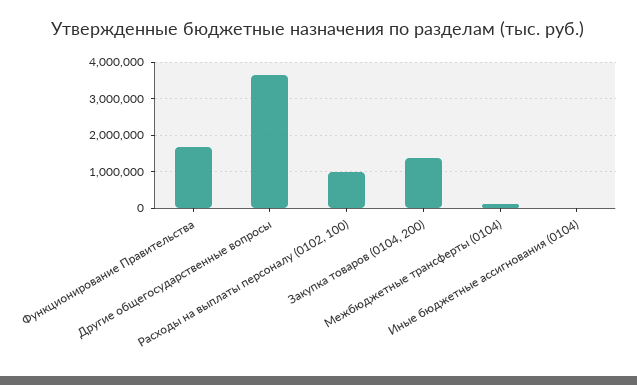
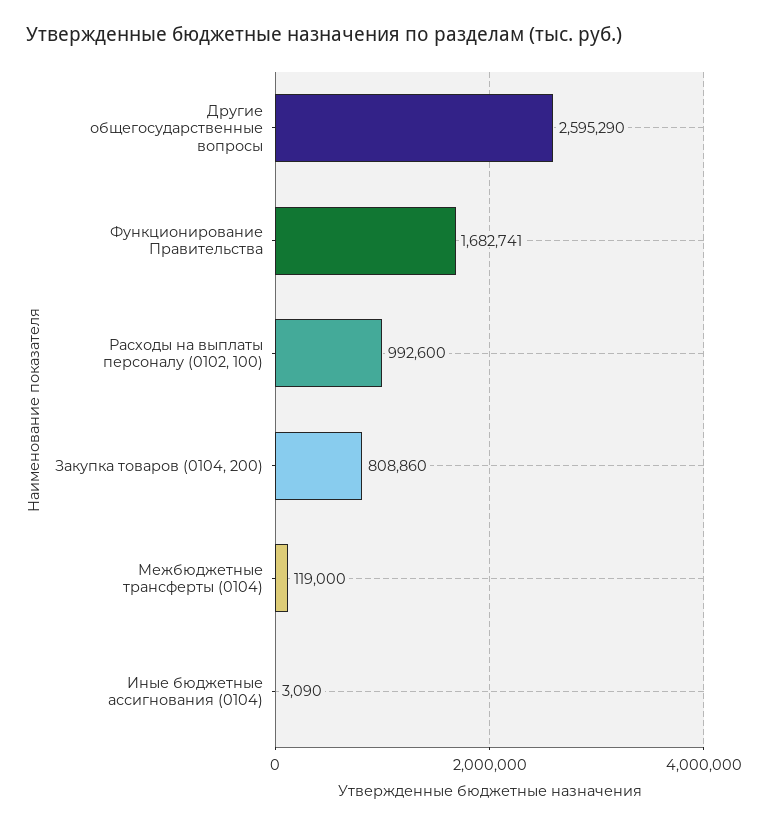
Другие общегосударственные вопросы: 3600000 -> 2595290
Закупка товаров (0104, 200): 1400000 -> 808860

